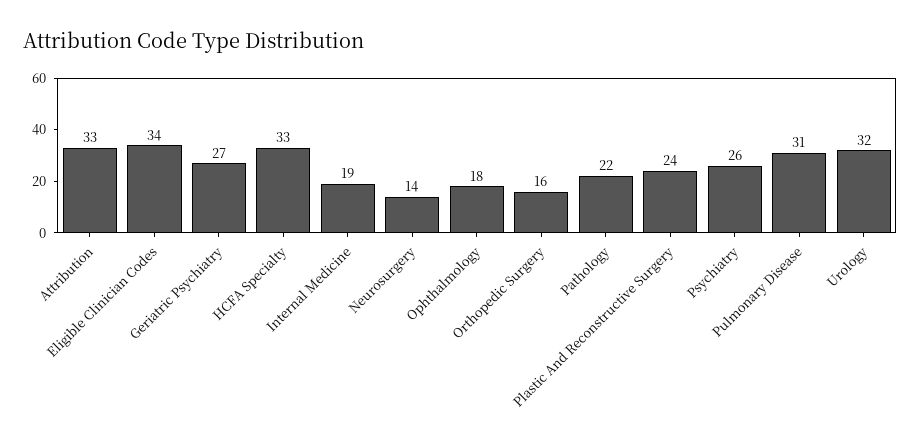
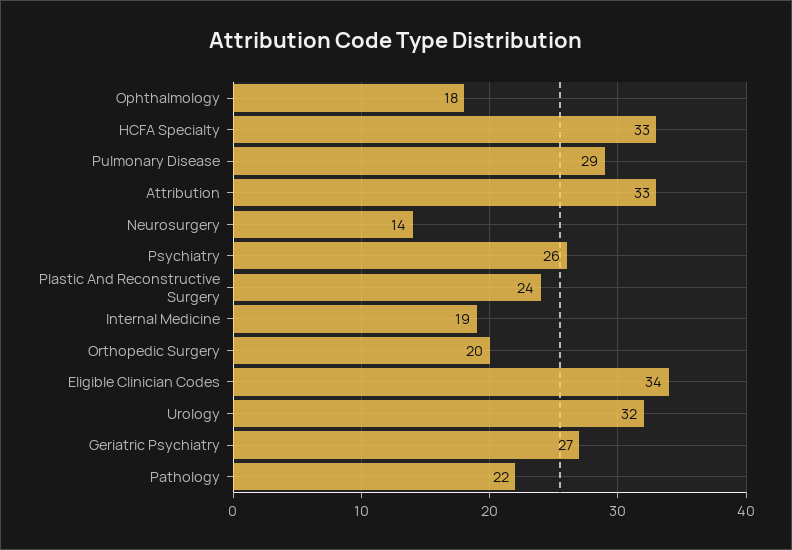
Orthopedic Surgery: 16 -> 20
Pulmonary Disease: 31 -> 29

